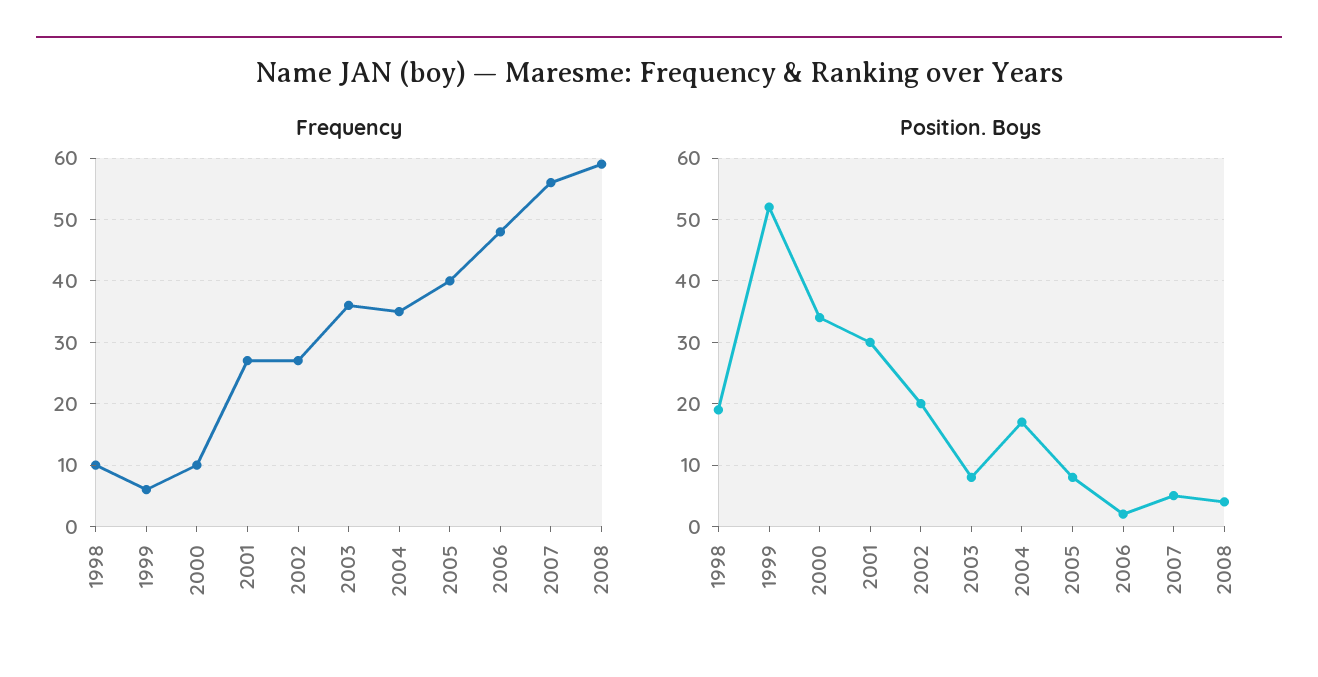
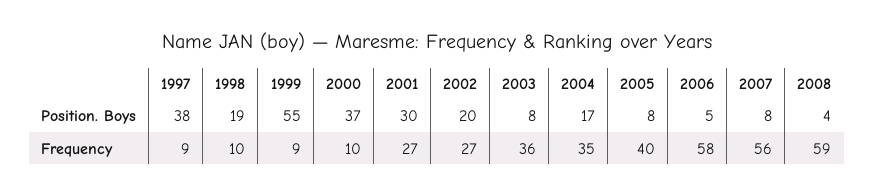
Frequency, 1999: 6 -> 9
Frequency, 2006: 48 -> 58
Position. Boys, 1999: 52 -> 55
Position. Boys, 2000: 34 -> 37
Position. Boys, 2006: 2 -> 5
Position. Boys, 2007: 5 -> 8
Position. Boys, 1997: none -> 38
Frequency, 1997: none -> 9

